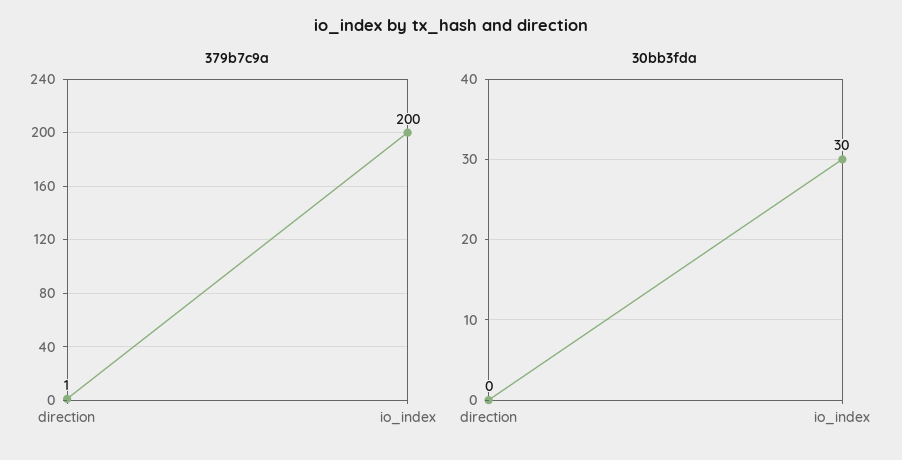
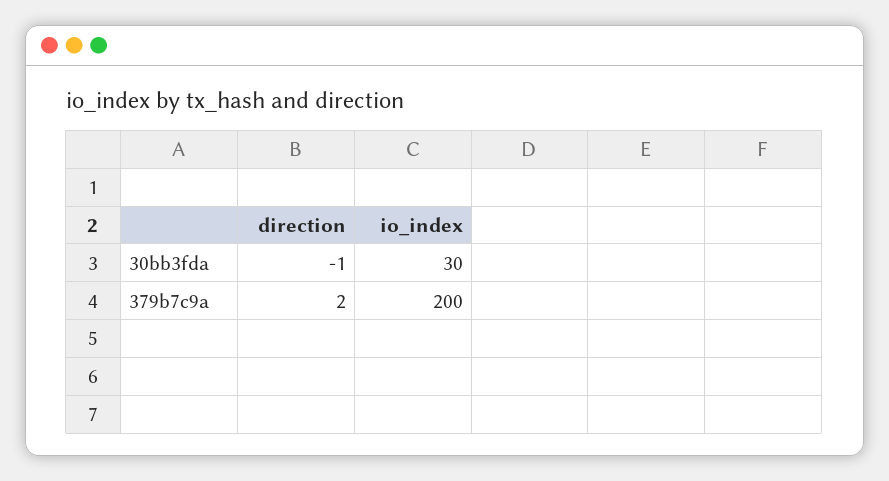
379b7c9a, direction: 1 -> 2
30bb3fda, direction: 0 -> -1

